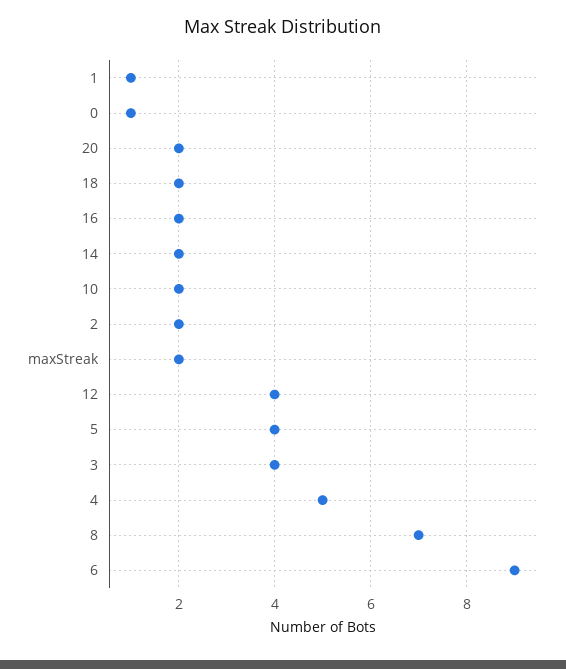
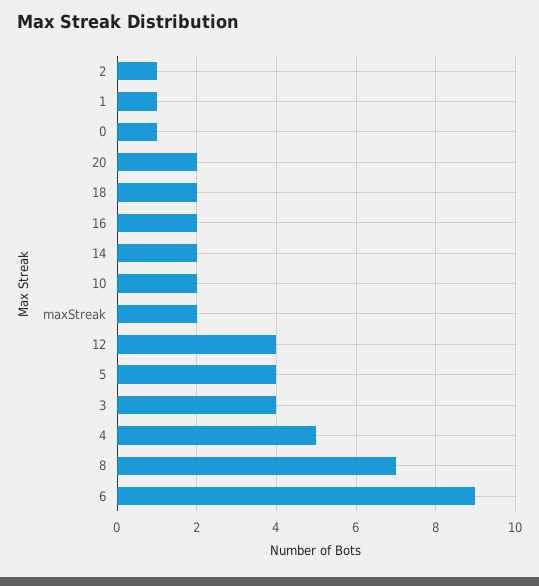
2: 2 -> 1

